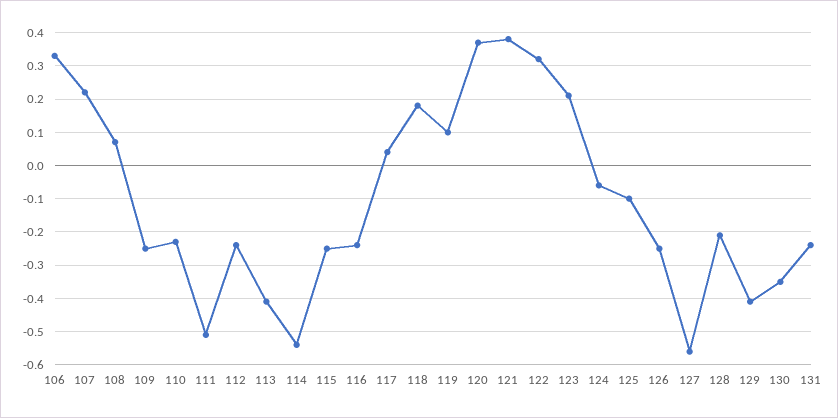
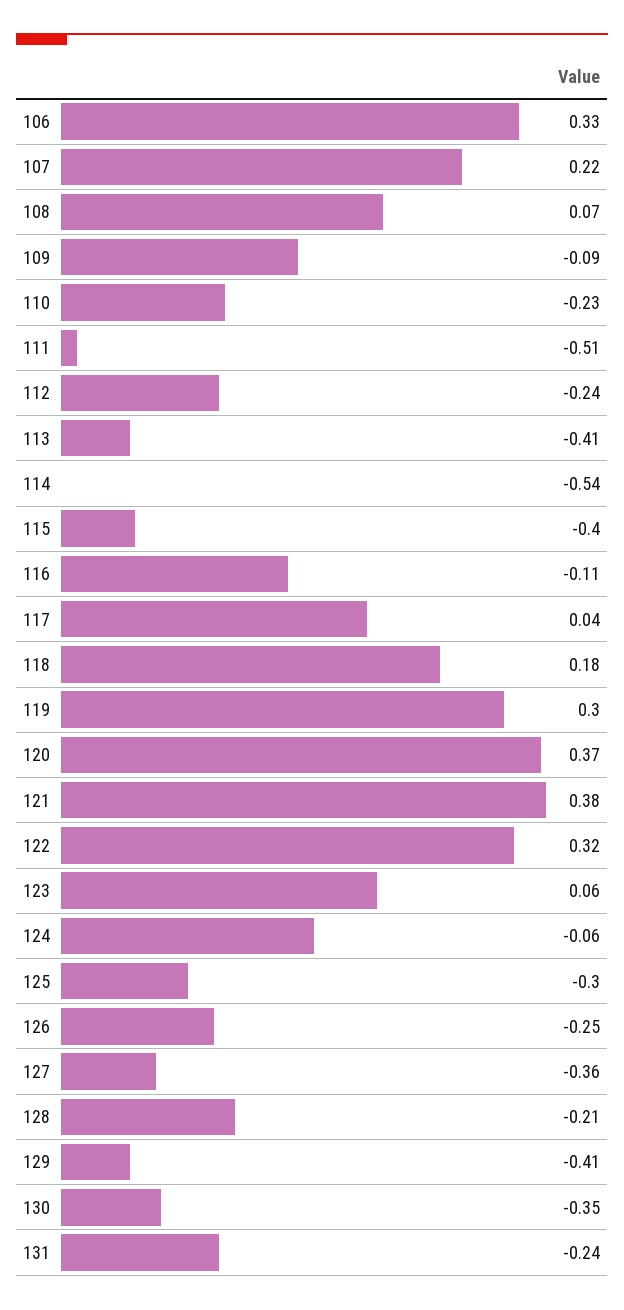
109: -0.25 -> -0.09
115: -0.25 -> -0.4
116: -0.25 -> -0.11
119: 0.1 -> 0.3
123: 0.2 -> 0.06
125: -0.1 -> -0.3
127: -0.55 -> -0.36

